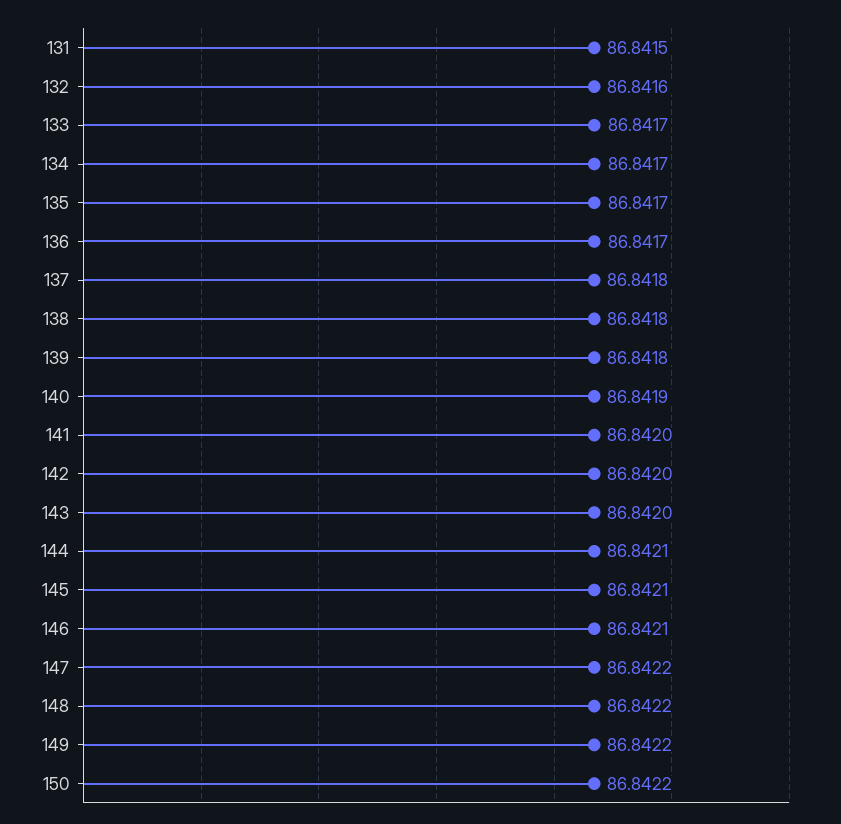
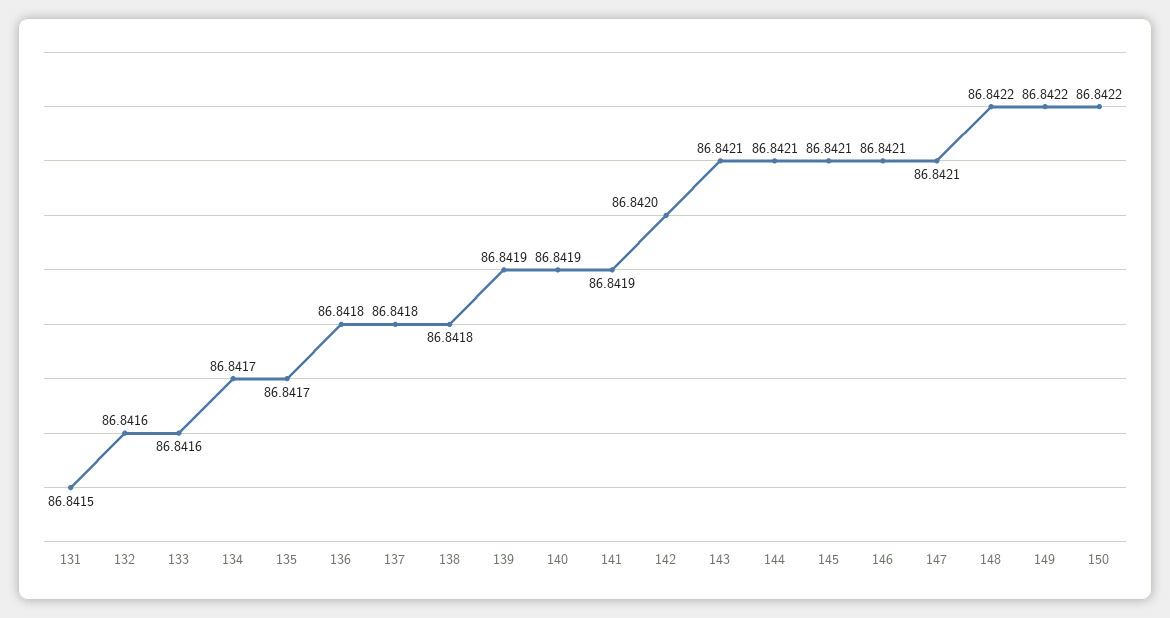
133: 86.8417 -> 86.8416
136: 86.8417 -> 86.8418
139: 86.8418 -> 86.8419
141: 86.842 -> 86.8419
143: 86.842 -> 86.8421
147: 86.8422 -> 86.8421

